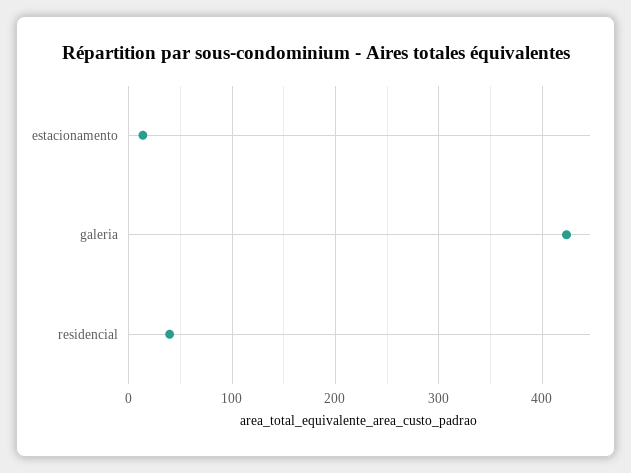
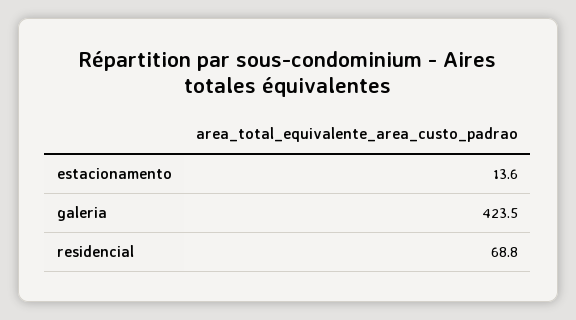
residencial: 40 -> 68.8

